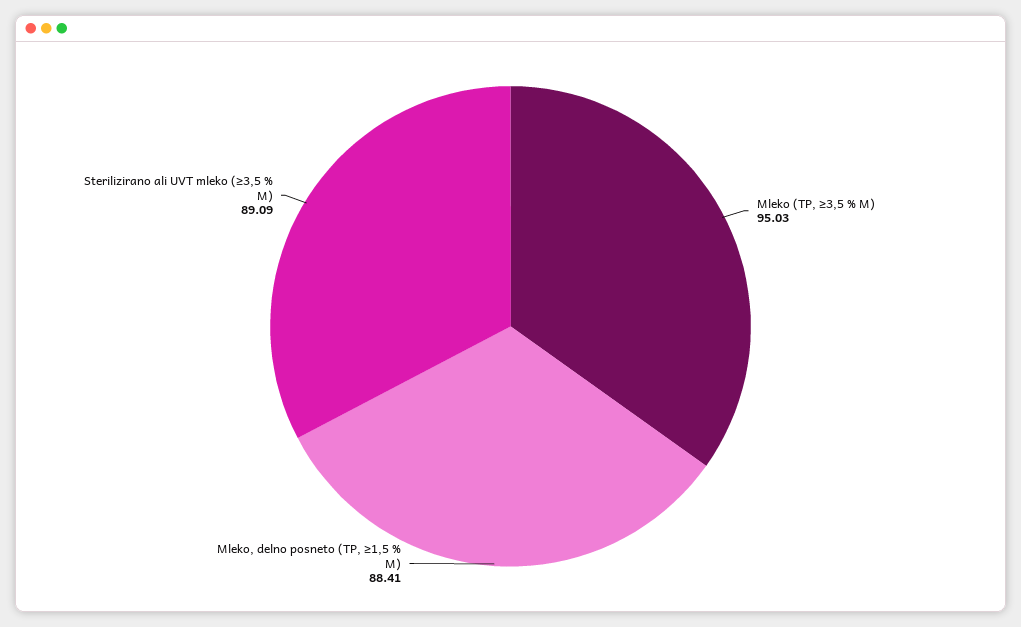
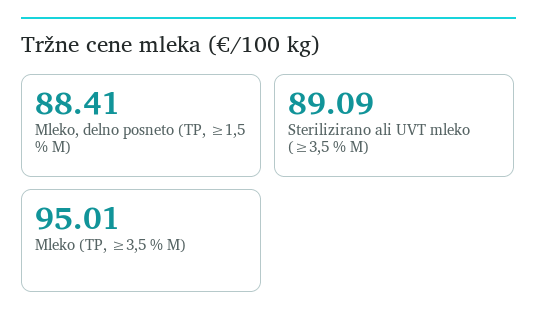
Mleko (TP, ≥3,5 % M): 95.03 -> 95.01

